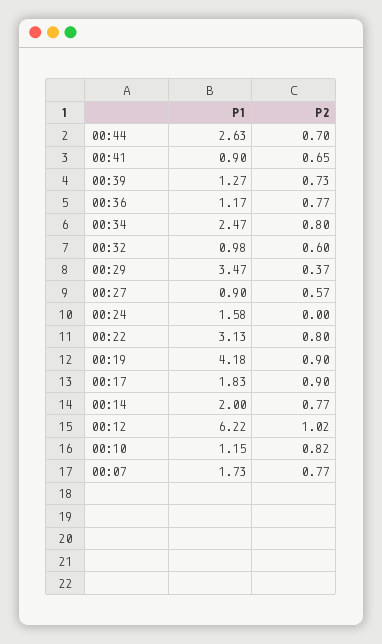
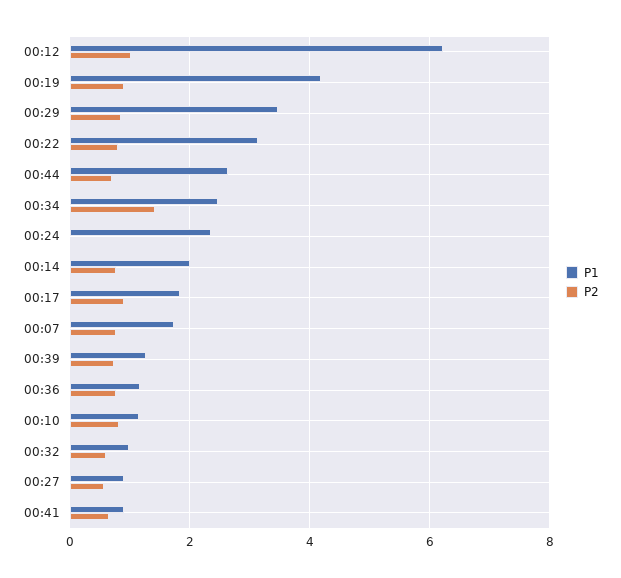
P2, 00:34: 0.8 -> 1.4
P2, 00:29: 0.37 -> 0.8
P1, 00:24: 1.58 -> 2.4

